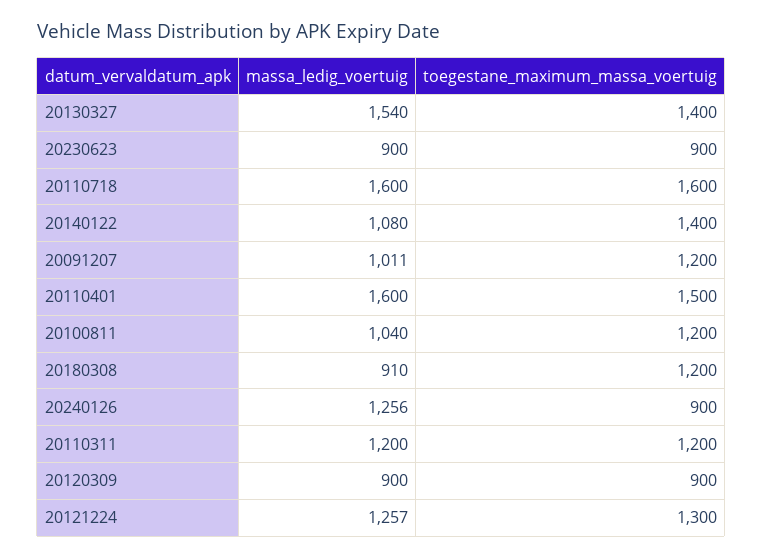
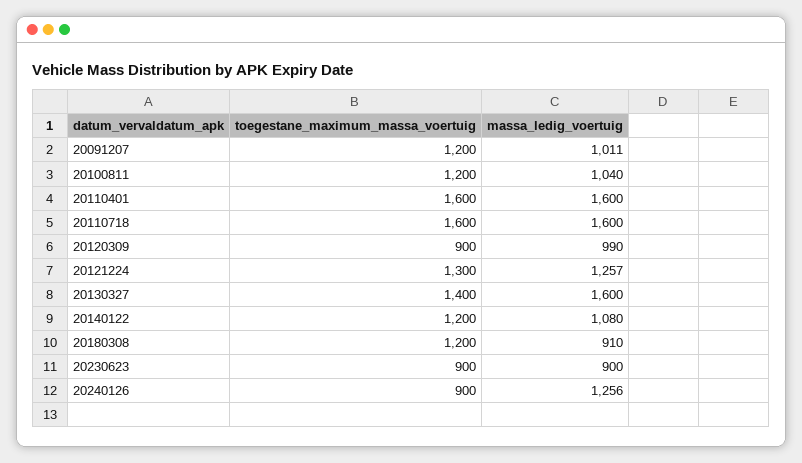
massa_ledig_voertuig, 20130327: 1540 -> 1600
toegestane_maximum_massa_voertuig, 20140122: 1400 -> 1200
toegestane_maximum_massa_voertuig, 20110401: 1500 -> 1600
massa_ledig_voertuig, 20110311: 1200 -> none
toegestane_maximum_massa_voertuig, 20110311: 1200 -> none
massa_ledig_voertuig, 20120309: 900 -> 990

